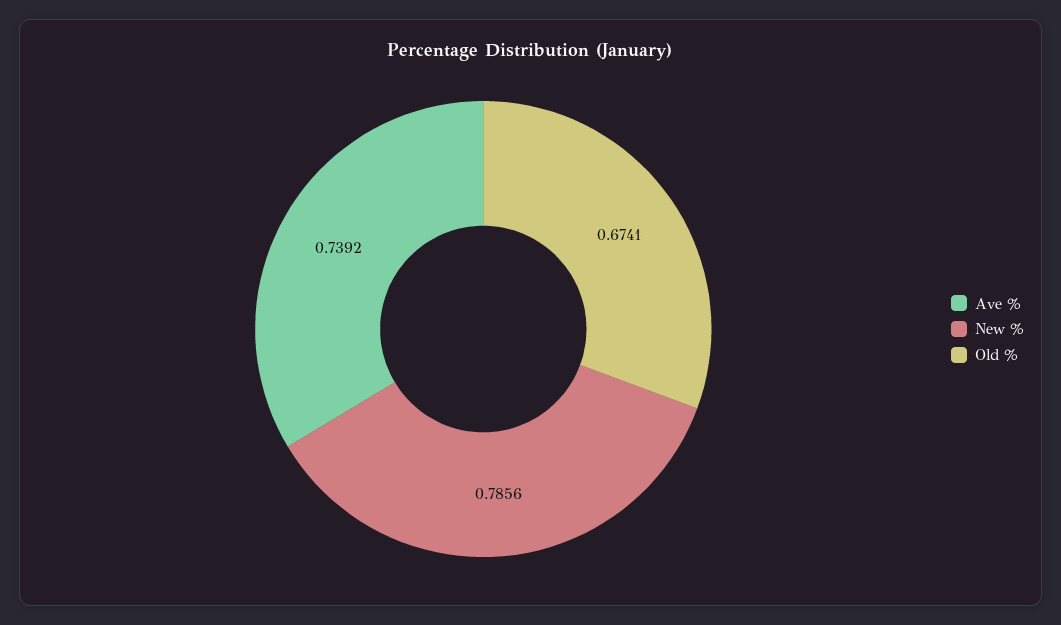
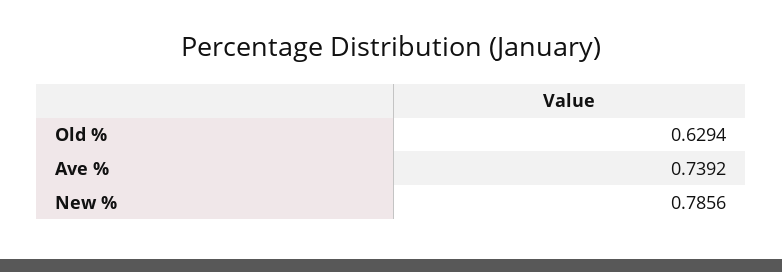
Old %: 0.6741 -> 0.6294

